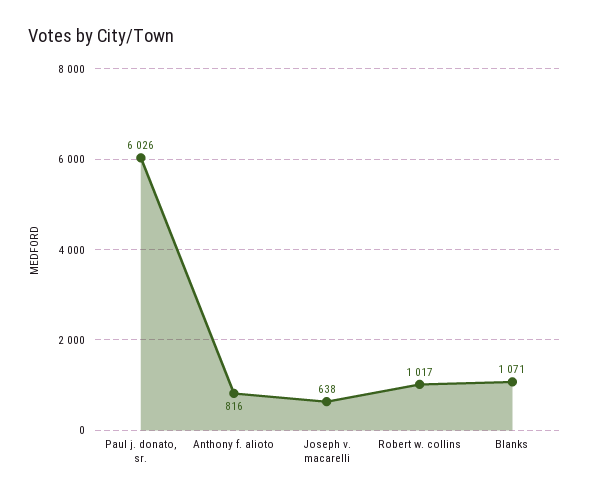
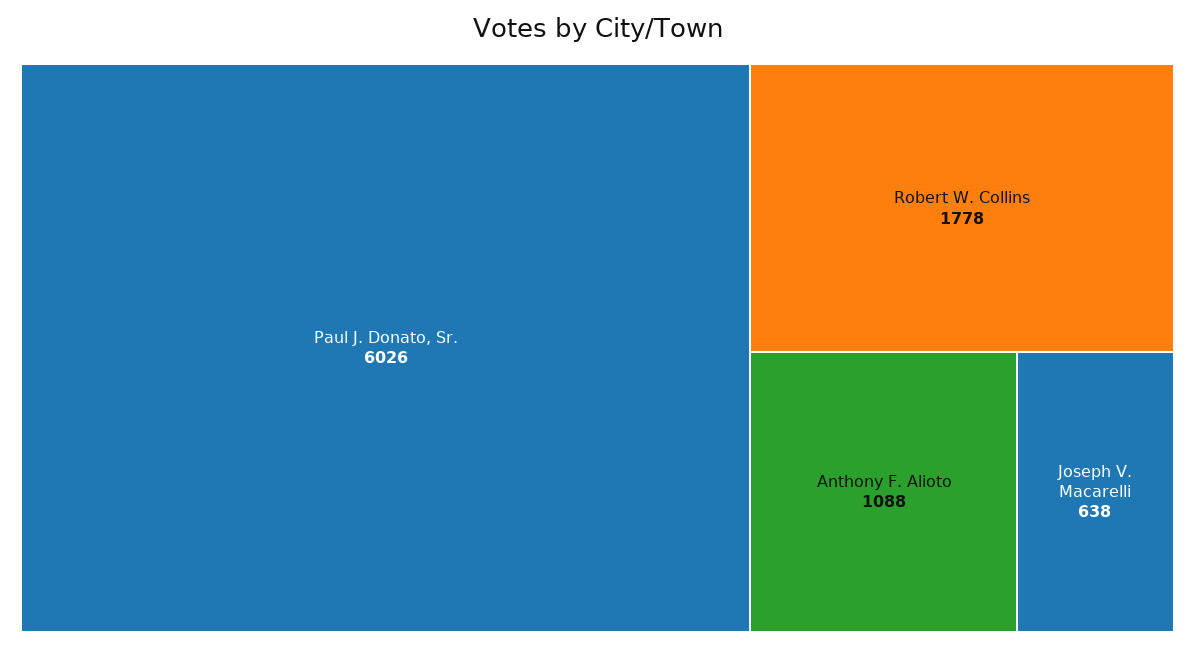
Anthony f. alioto: 816 -> 1088
Robert w. collins: 1017 -> 1778
Blanks: 1071 -> none

